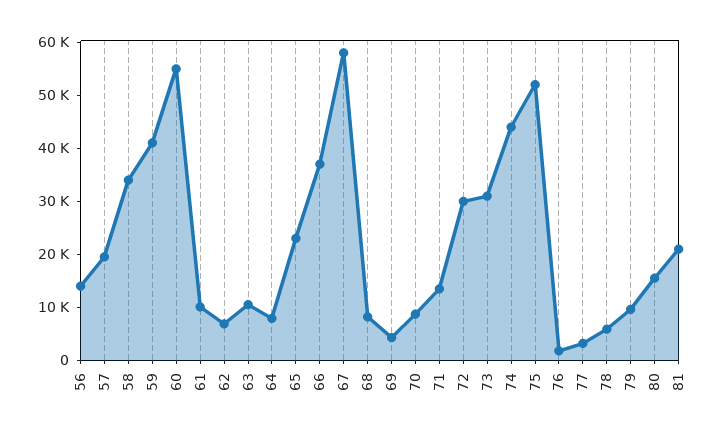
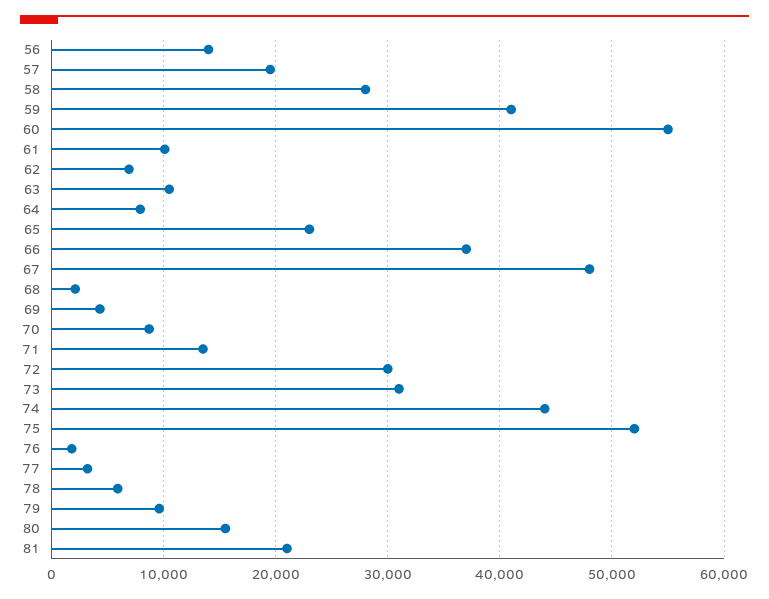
58: 34000 -> 28000
67: 58000 -> 48000
68: 8000 -> 2000

